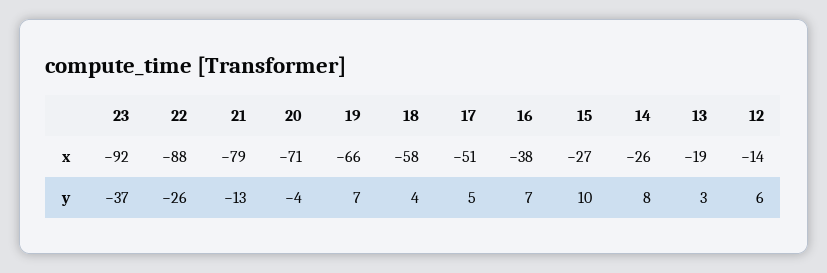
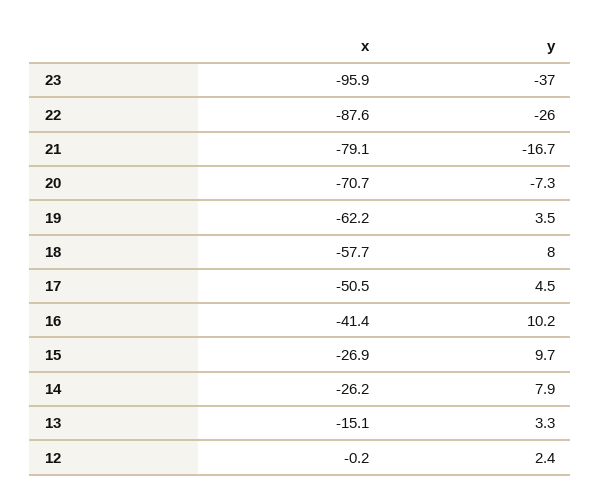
23, x: -92 -> -95.9
19, x: -66 -> -62.2
16, x: -38 -> -41.4
13, x: -19 -> -15.1
12, x: -14 -> -0.2
21, y: -13 -> -16.7
20, y: -4 -> -7.3
19, y: 7 -> 3.5
18, y: 4 -> 8
16, y: 7 -> 10.2
12, y: 6 -> 2.4

